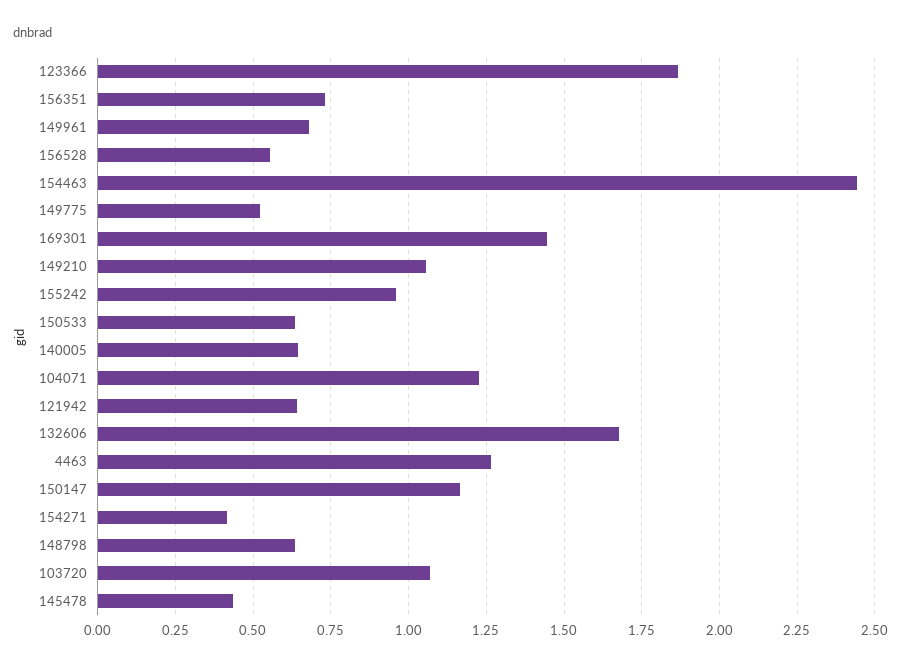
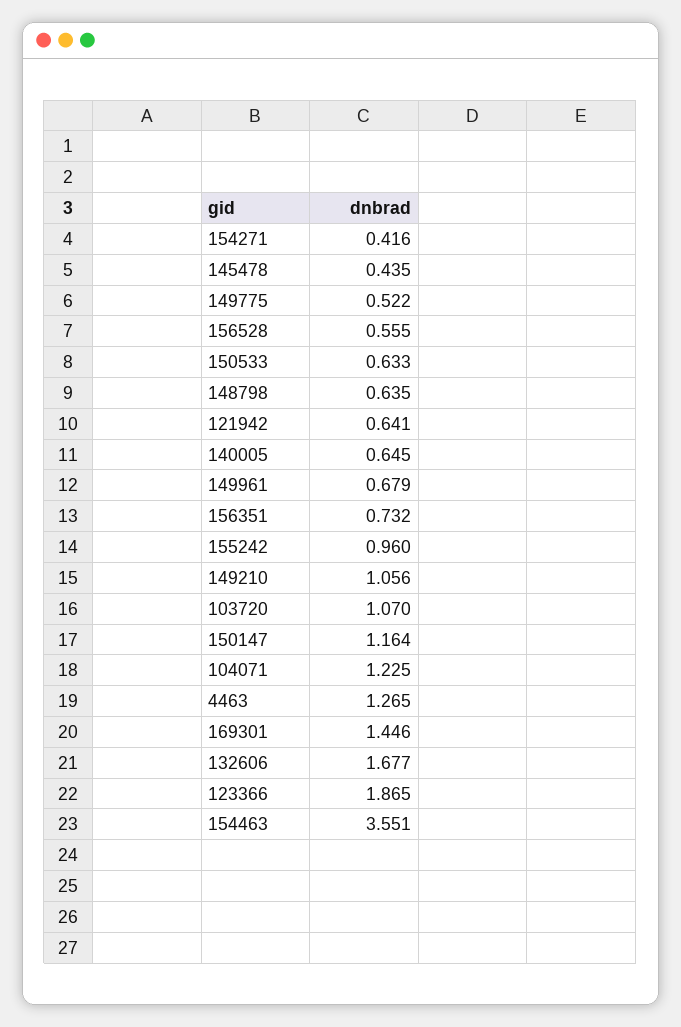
154463: 2.45 -> 3.551

